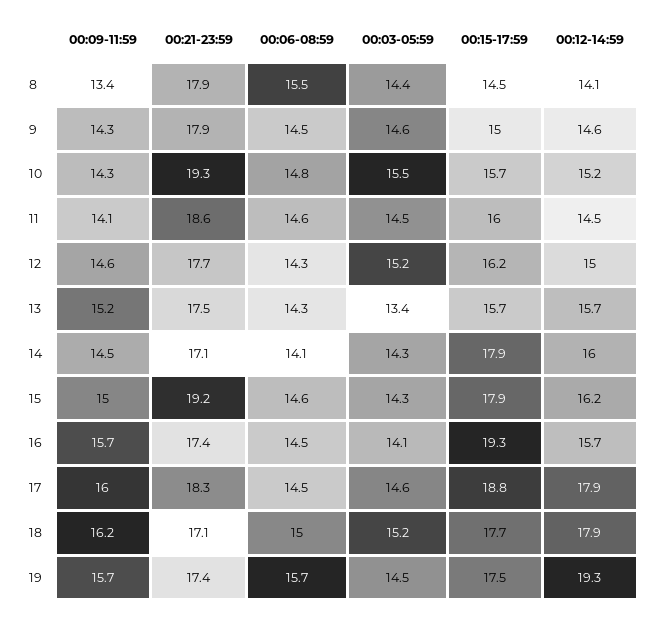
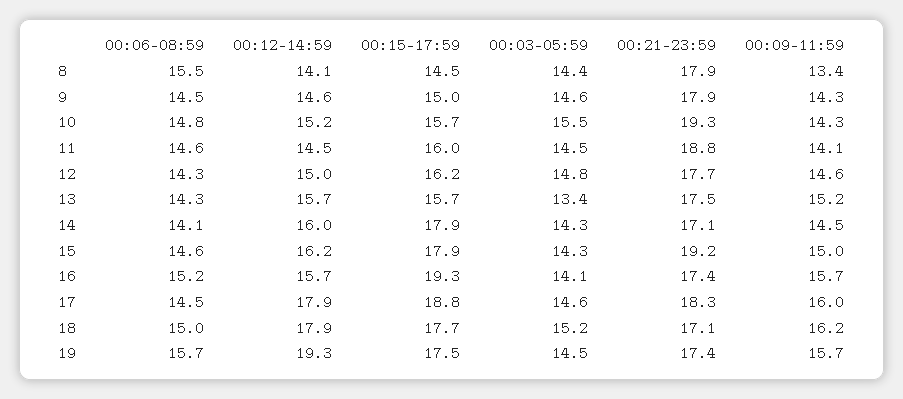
00:21-23:59, 11: 18.6 -> 18.8
00:03-05:59, 12: 15.2 -> 14.8
00:06-08:59, 16: 14.5 -> 15.2

